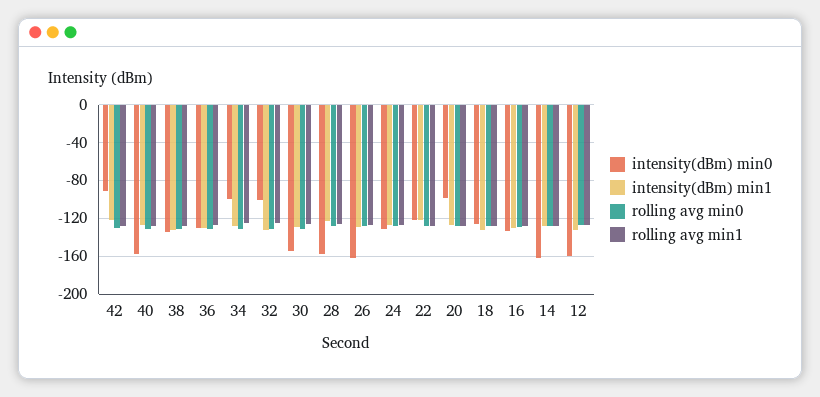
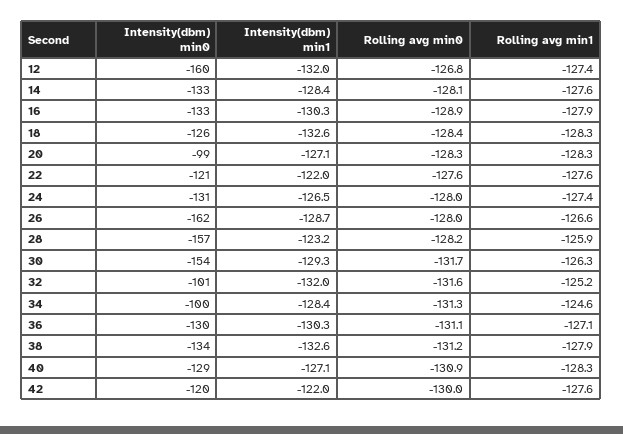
intensity(dBm) min0, 42: -90 -> -120
intensity(dBm) min0, 40: -160 -> -129
intensity(dBm) min0, 14: -160 -> -133

